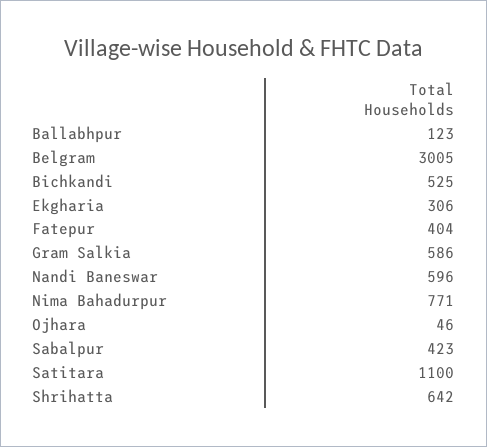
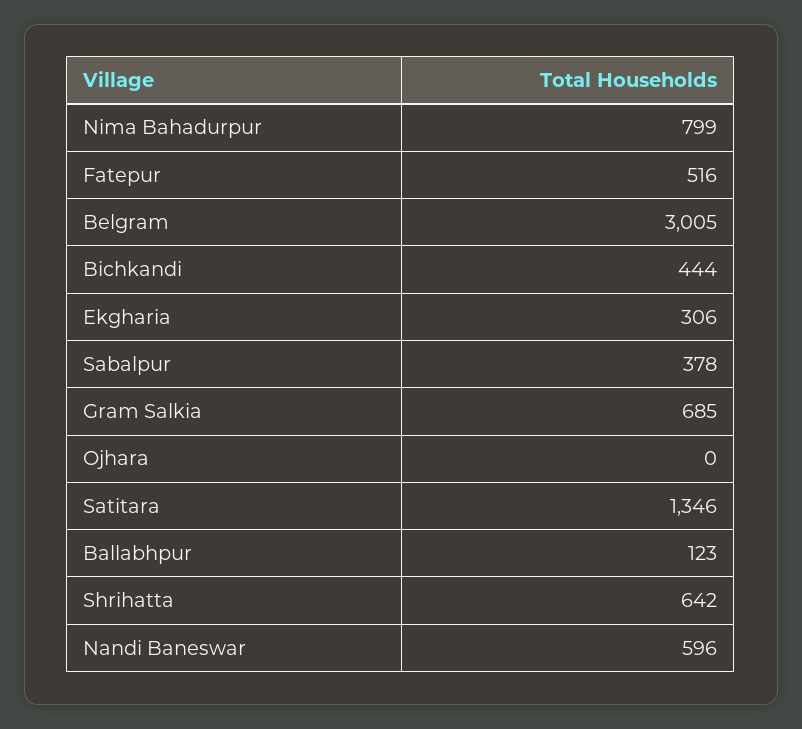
Bichkandi: 525 -> 444
Fatepur: 404 -> 516
Gram Salkia: 586 -> 685
Nima Bahadurpur: 771 -> 799
Ojhara: 46 -> 0
Sabalpur: 423 -> 378
Satitara: 1100 -> 1346

